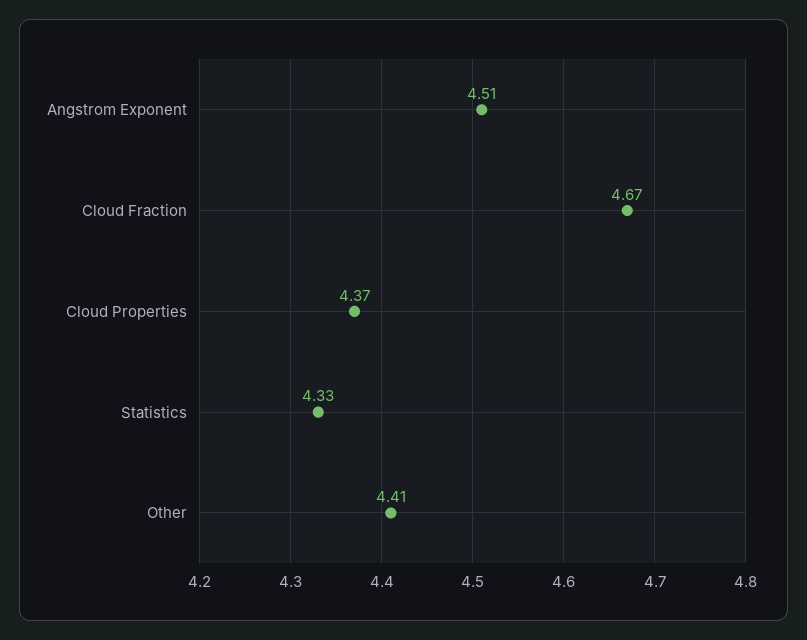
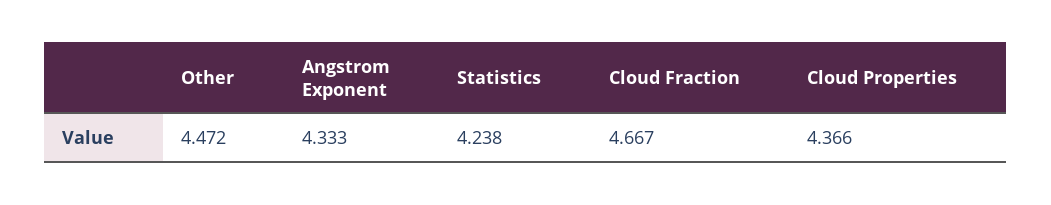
Angstrom Exponent: 4.51 -> 4.333
Statistics: 4.33 -> 4.238
Other: 4.41 -> 4.472

